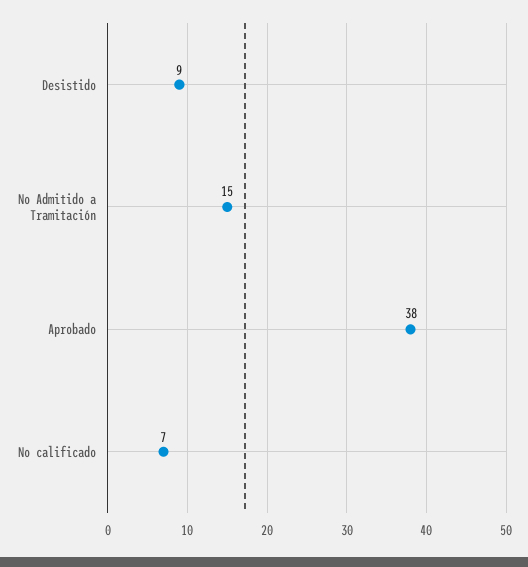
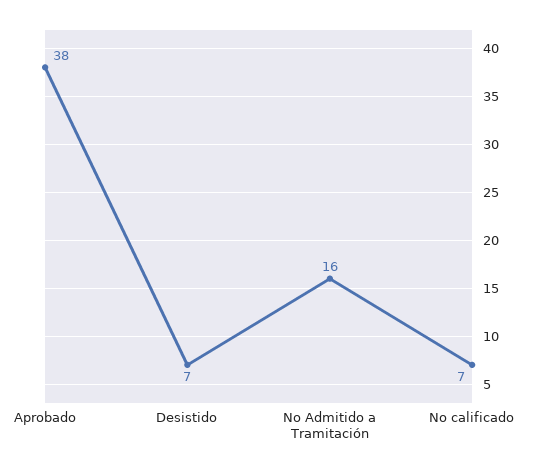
Desistido: 9 -> 7
No Admitido a Tramitación: 15 -> 16

